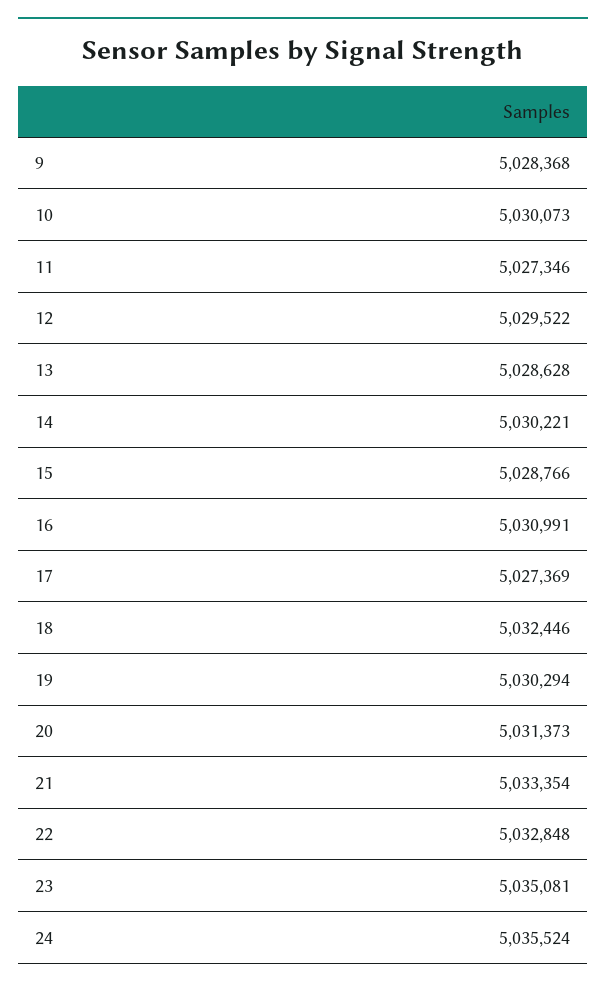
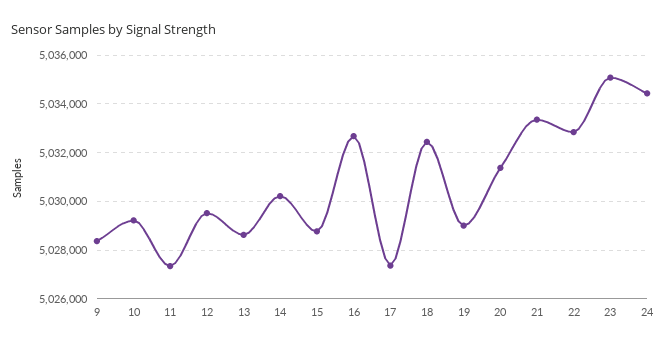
10: 5030073 -> 5029250
16: 5030991 -> 5032750
19: 5030294 -> 5029000
24: 5035524 -> 5034500

